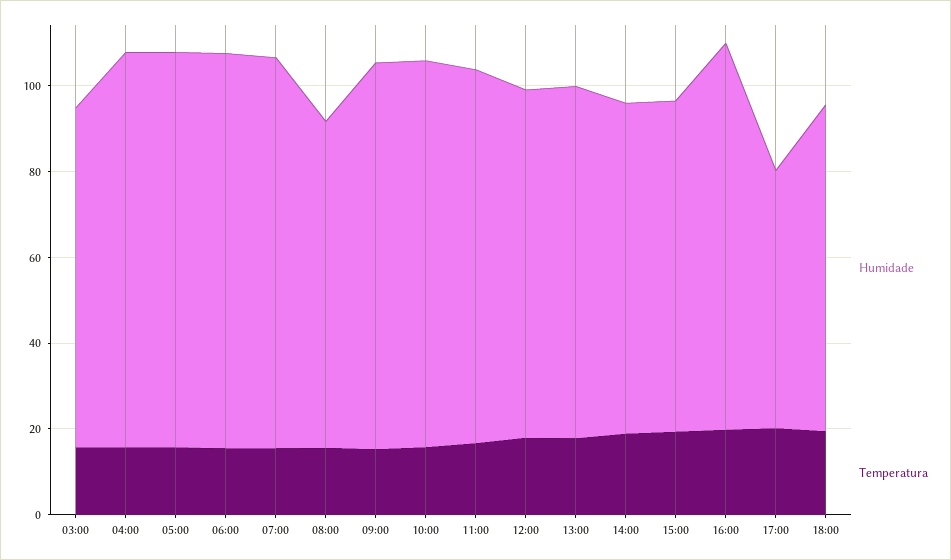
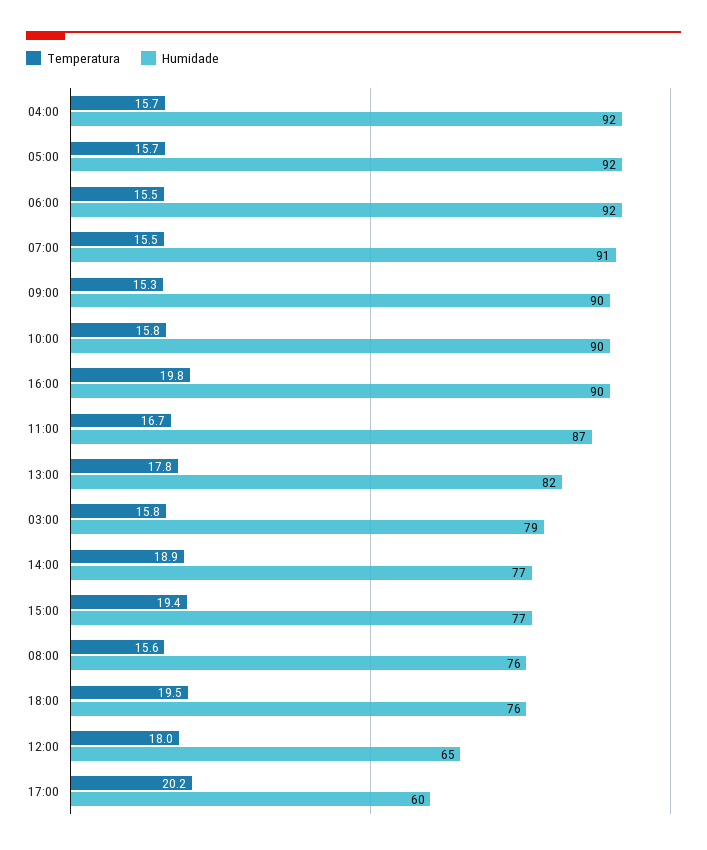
Humidade, 12:00: 80 -> 65

